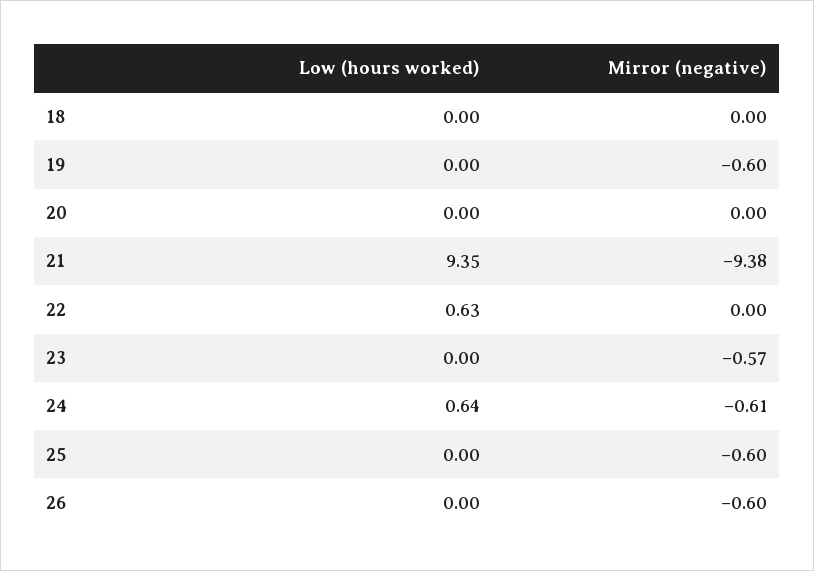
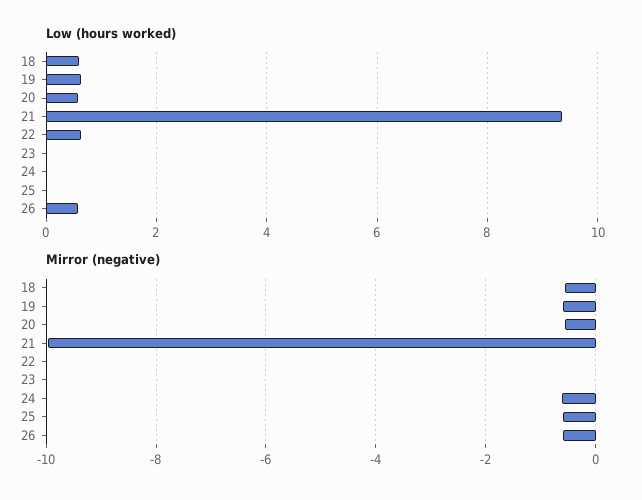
Low (hours worked), 18: 0 -> 0.6
Mirror (negative), 18: 0 -> -0.6
Low (hours worked), 19: 0 -> 0.6
Low (hours worked), 20: 0 -> 0.6
Mirror (negative), 20: 0 -> -0.6
Mirror (negative), 21: -9.38 -> -10
Mirror (negative), 23: -0.57 -> 0
Low (hours worked), 24: 0.64 -> 0
Low (hours worked), 26: 0 -> 0.6

